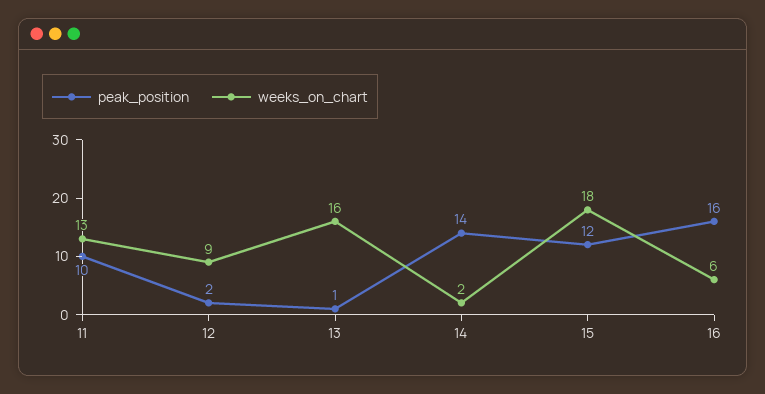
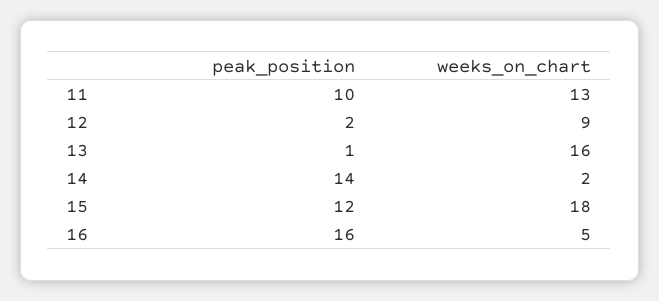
weeks_on_chart, 16: 6 -> 5

